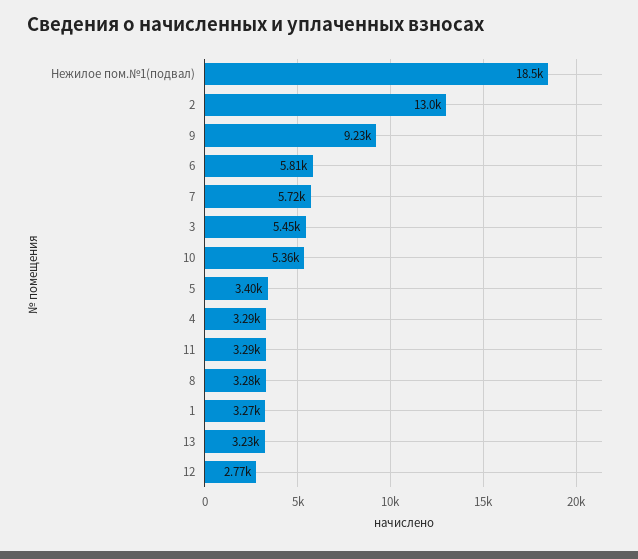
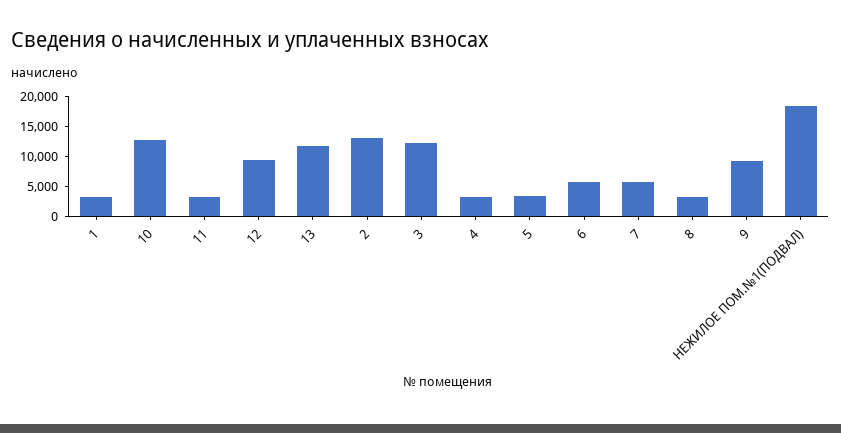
3: 5450 -> 12500
10: 5360 -> 12500
13: 3230 -> 12500
12: 2770 -> 10000

